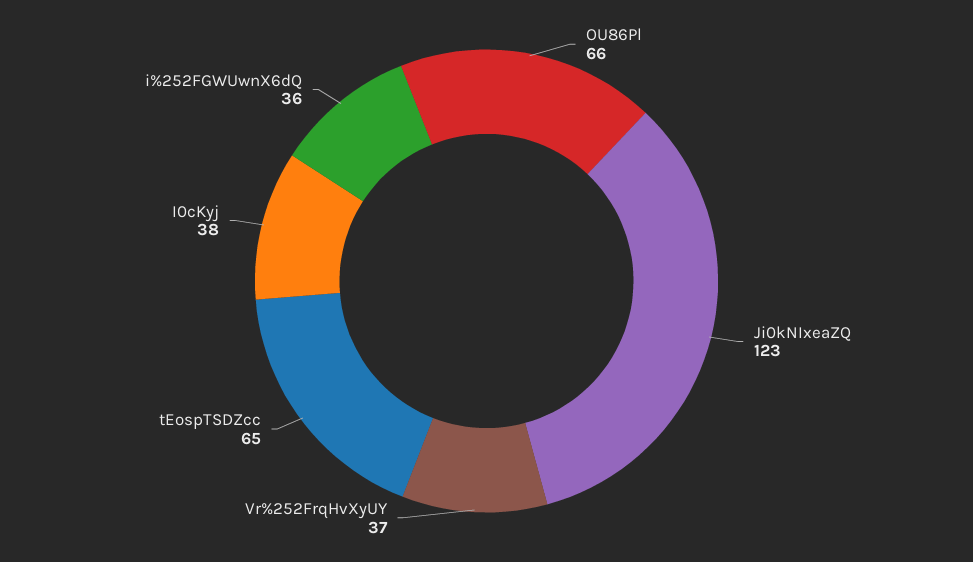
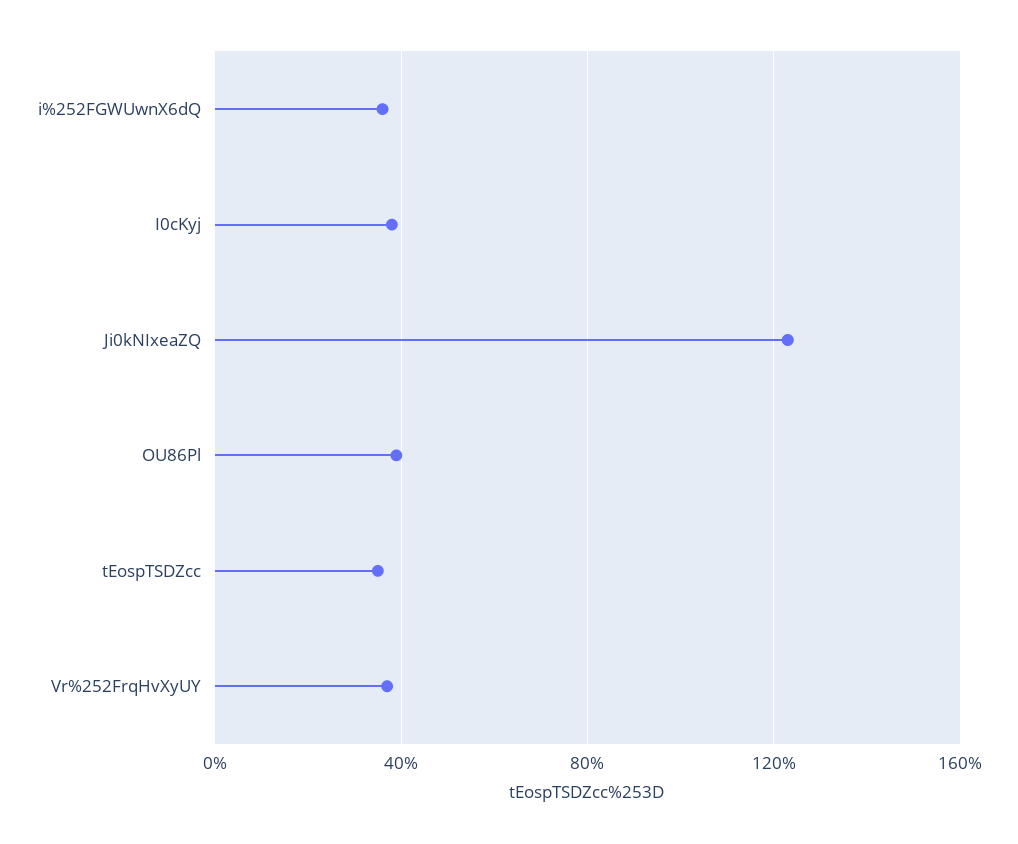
OU86Pl: 66 -> 40
tEospTSDZcc: 65 -> 35

